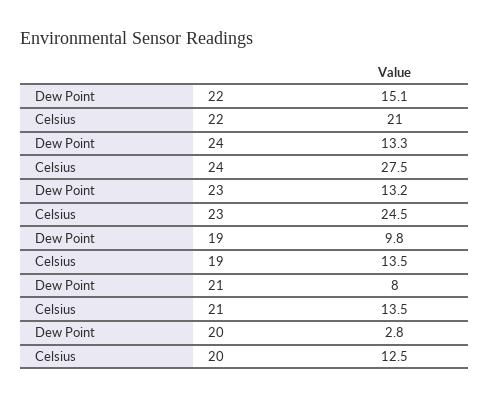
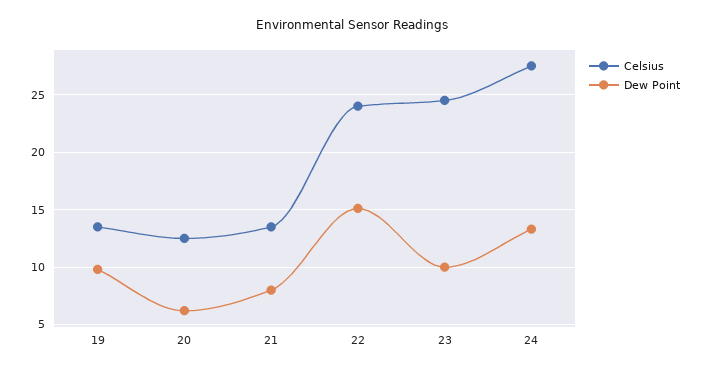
Celsius, 22: 21 -> 24
Dew Point, 23: 13.2 -> 10
Dew Point, 20: 2.8 -> 6

